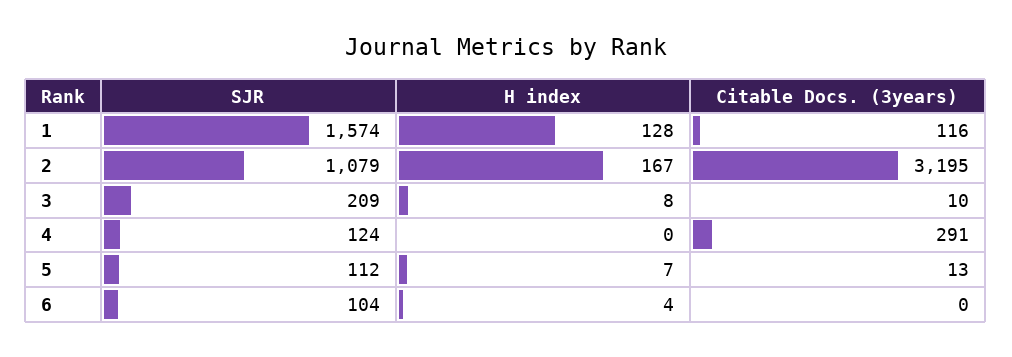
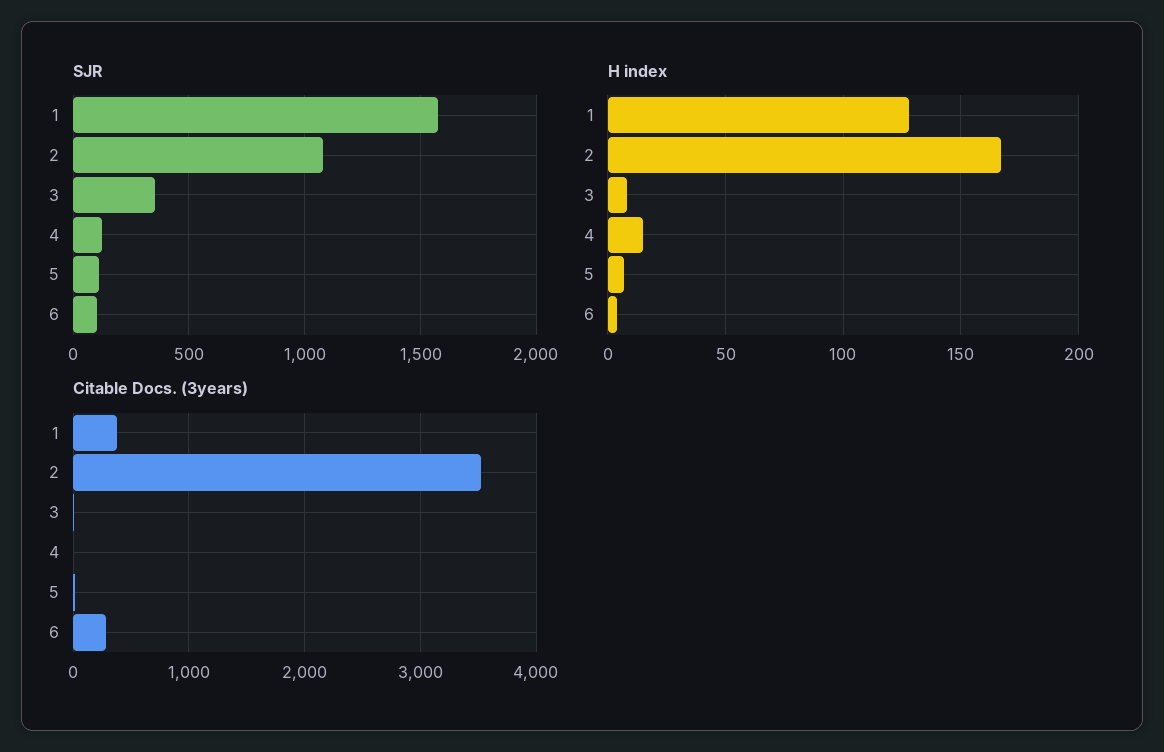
Citable Docs. (3years), 1: 116 -> 400
Citable Docs. (3years), 2: 3195 -> 3500
SJR, 3: 209 -> 350
H index, 4: 0 -> 15
Citable Docs. (3years), 4: 291 -> 0
Citable Docs. (3years), 6: 0 -> 300

